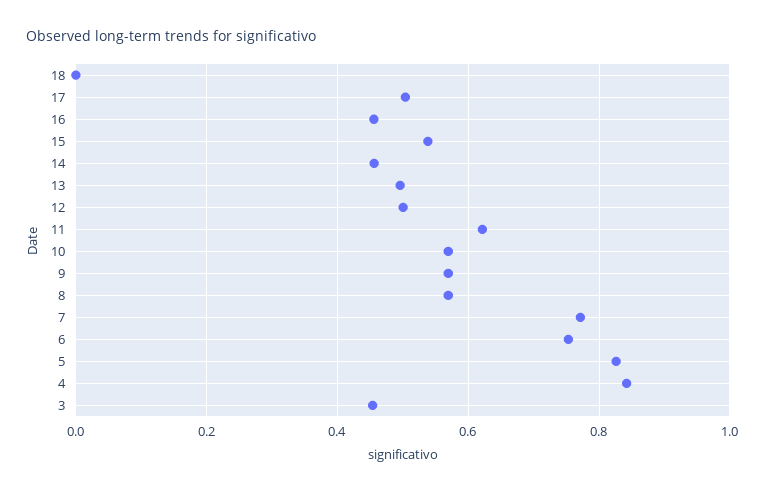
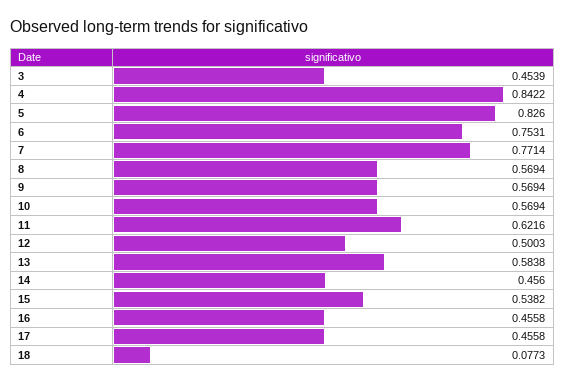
18: 0 -> 0.0773
17: 0.5 -> 0.4558
13: 0.5 -> 0.5838

